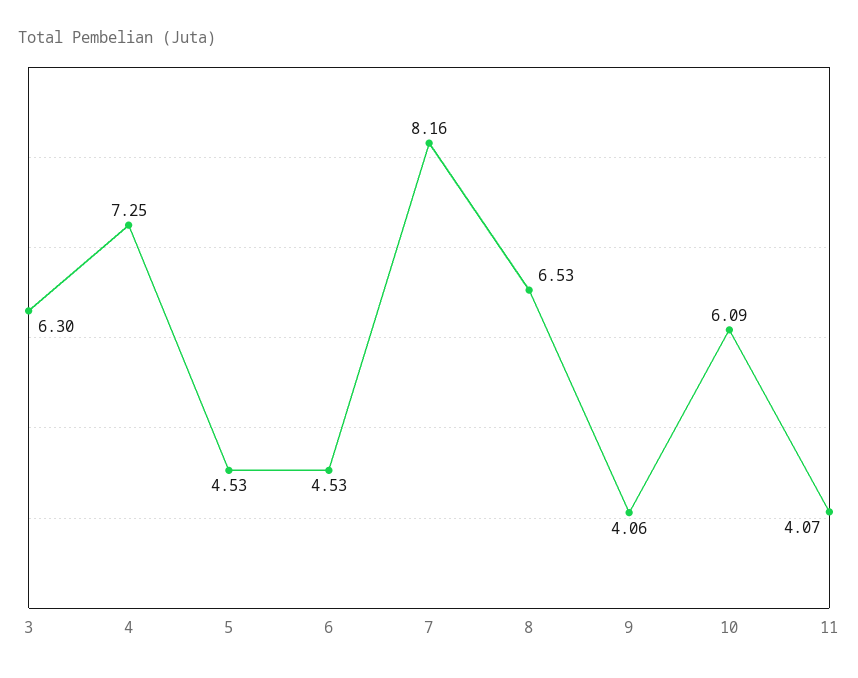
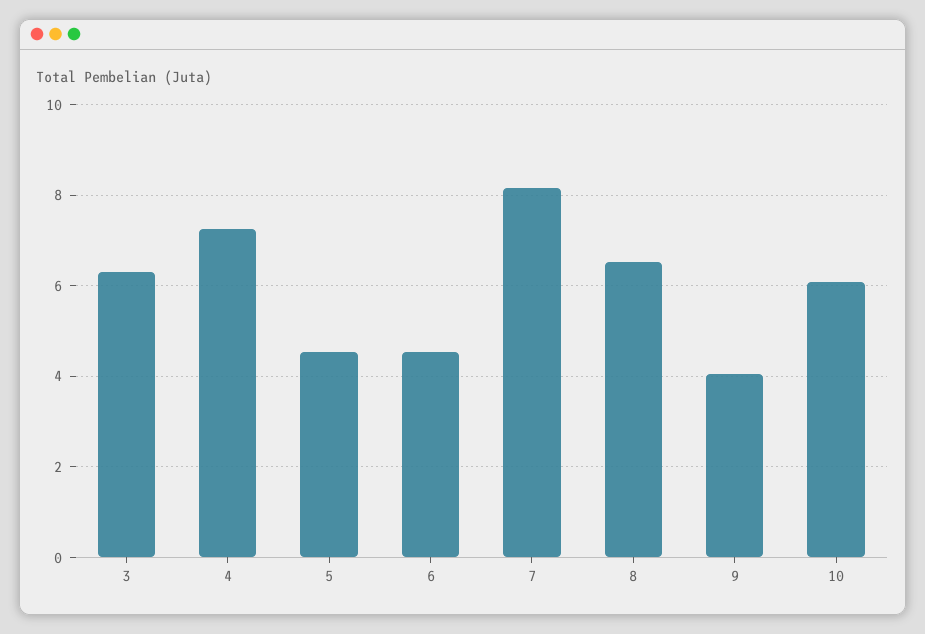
11: 4.07 -> none

